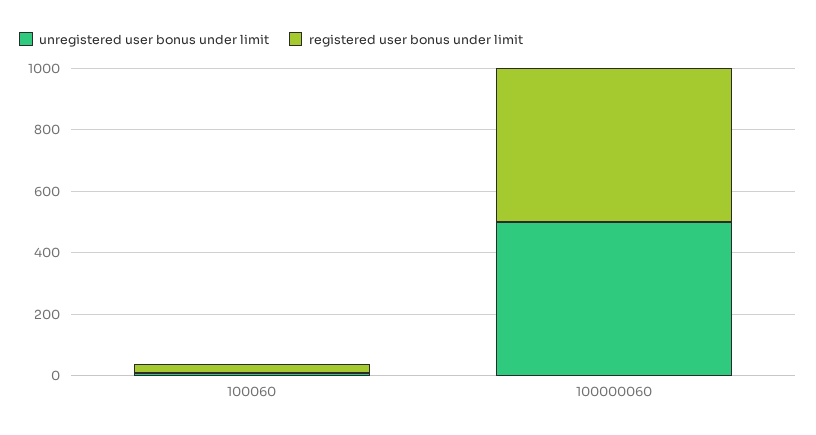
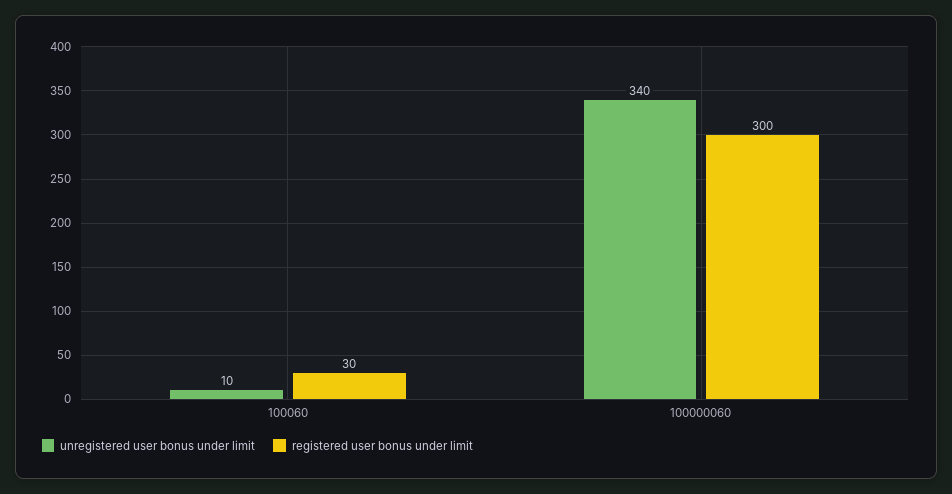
unregistered user bonus under limit, 100000060: 500 -> 340
registered user bonus under limit, 100000060: 500 -> 300

